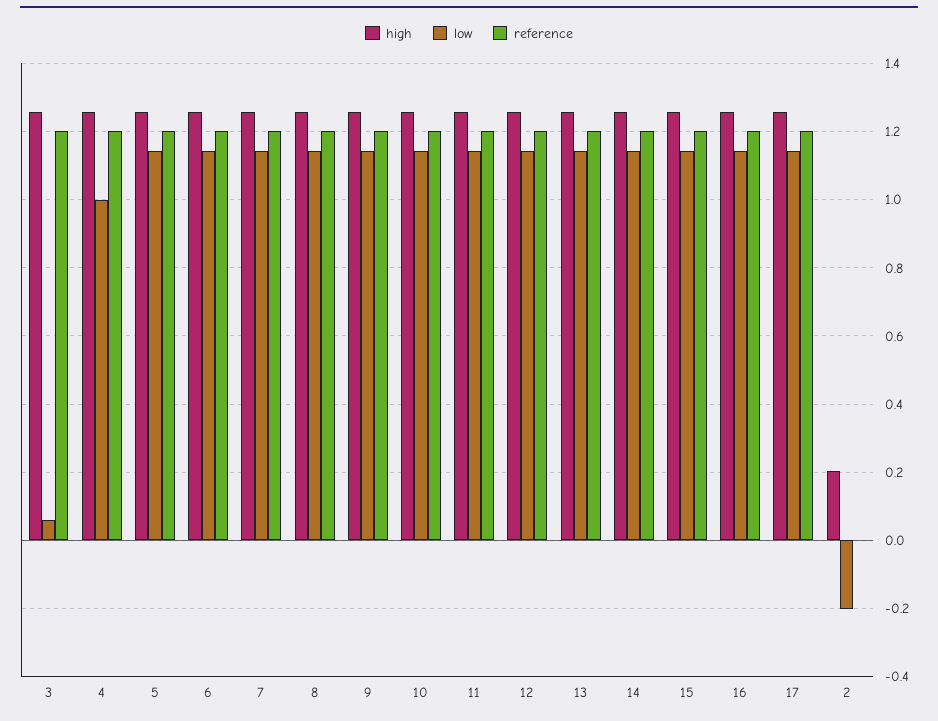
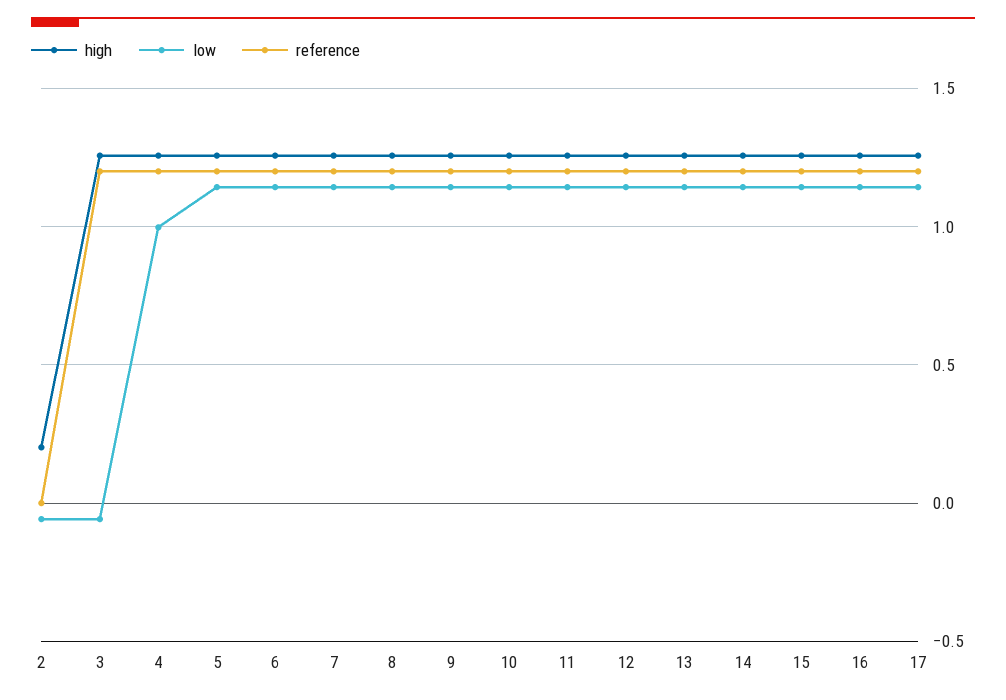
low, 3: 0.06 -> -0.05
low, 2: -0.2 -> -0.05

